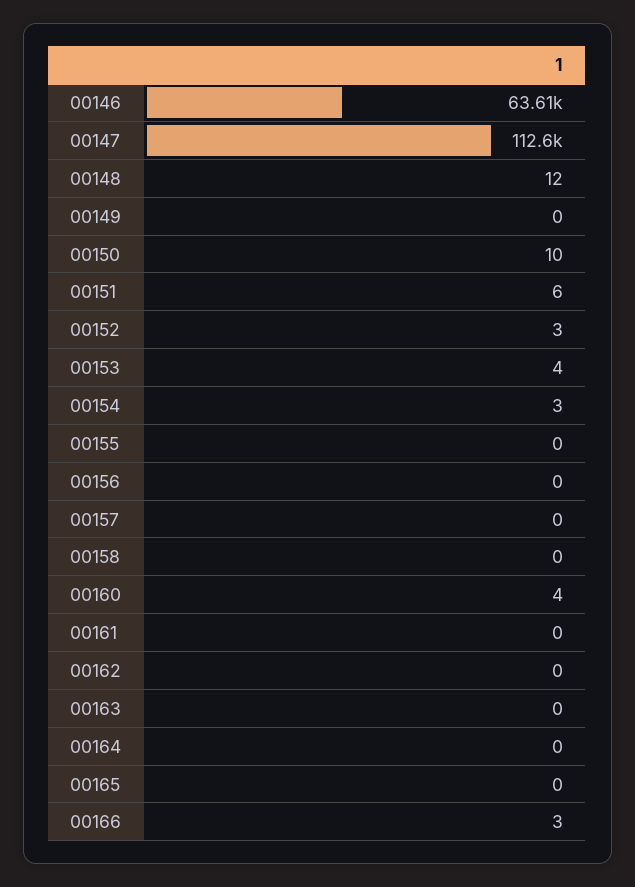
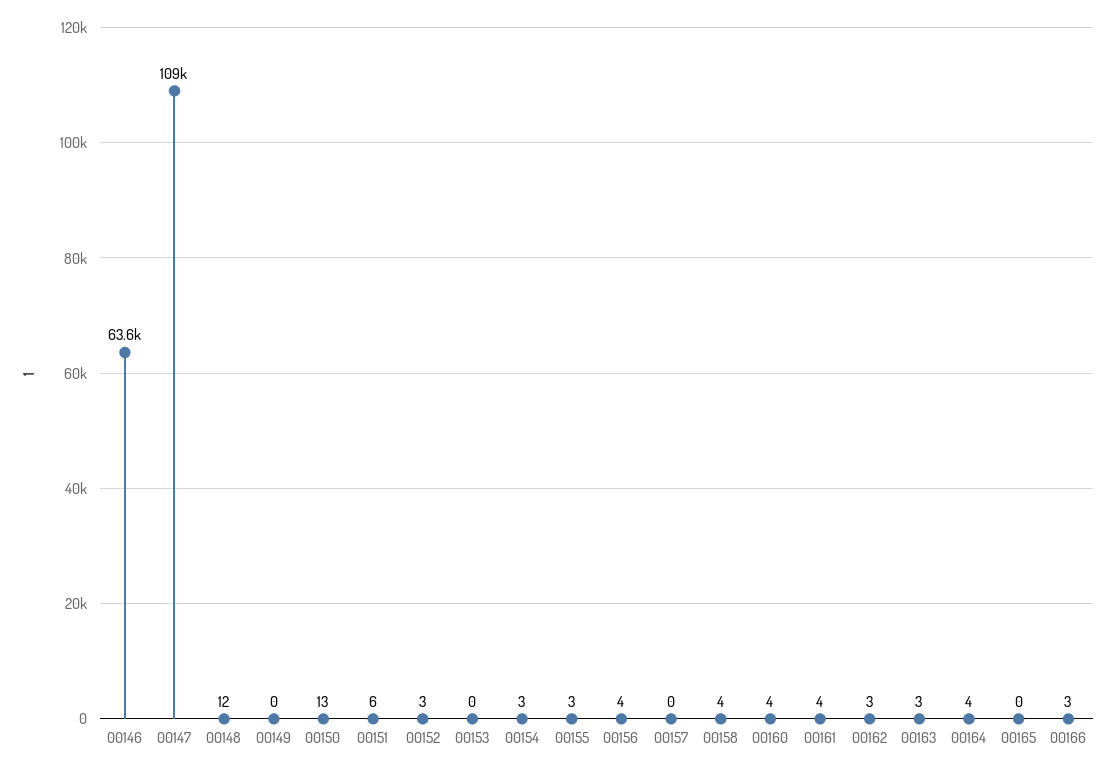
00147: 112600 -> 109000
00150: 10 -> 13
00153: 4 -> 0
00155: 0 -> 3
00156: 0 -> 4
00158: 0 -> 4
00161: 0 -> 4
00162: 0 -> 3
00163: 0 -> 3
00164: 0 -> 4

